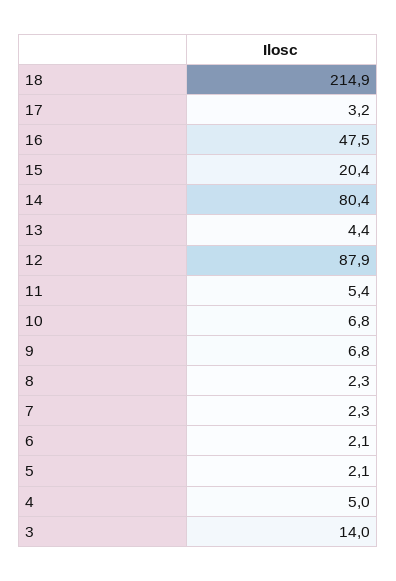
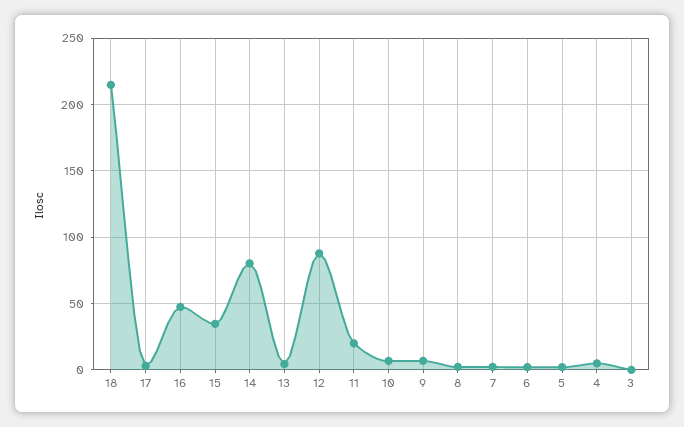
15: 20.4 -> 35
11: 5.4 -> 20
3: 14 -> 0

